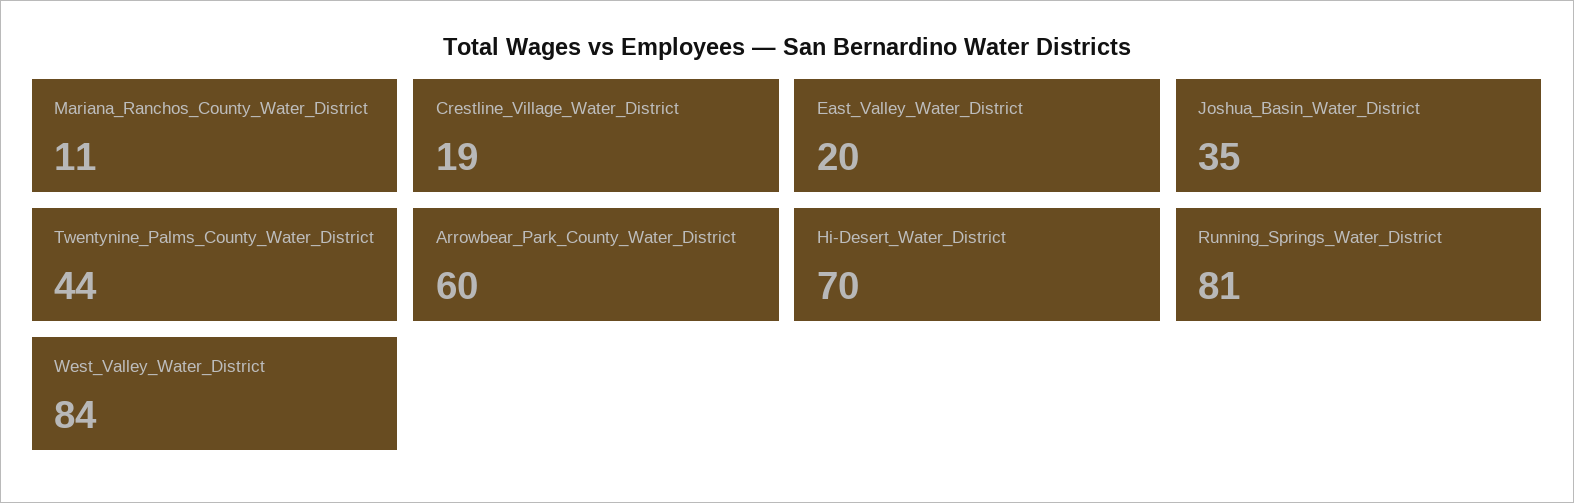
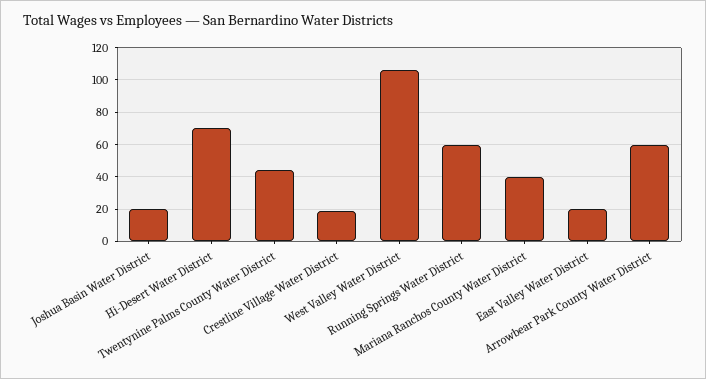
Mariana_Ranchos_County_Water_District: 11 -> 40
Joshua_Basin_Water_District: 35 -> 20
Running_Springs_Water_District: 81 -> 60
West_Valley_Water_District: 84 -> 105

